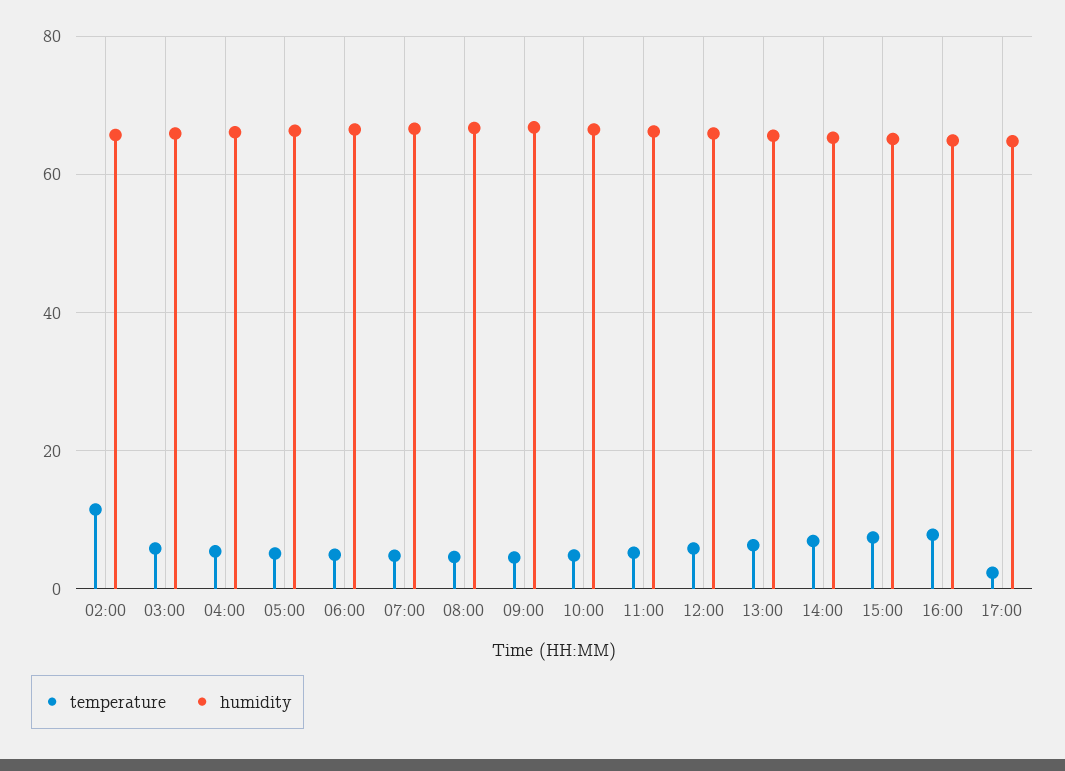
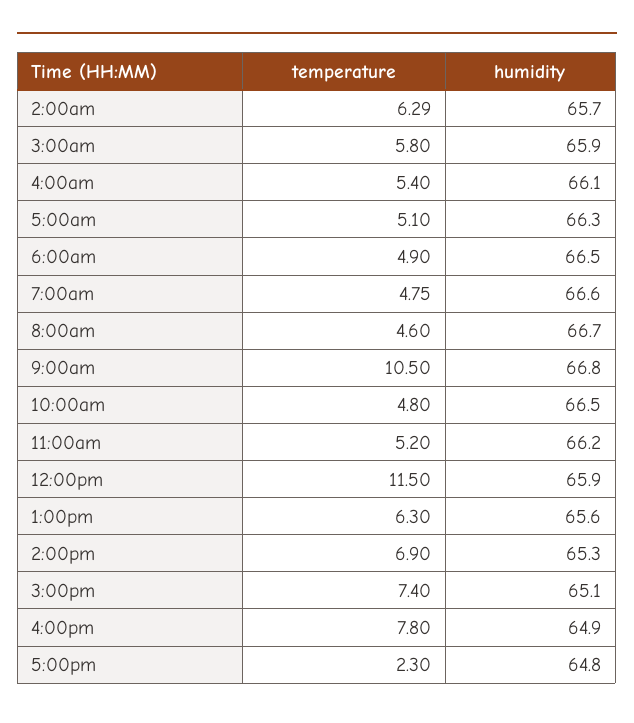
temperature, 02:00: 12 -> 6.29
temperature, 09:00: 4 -> 10.5
temperature, 12:00: 6 -> 11.5

